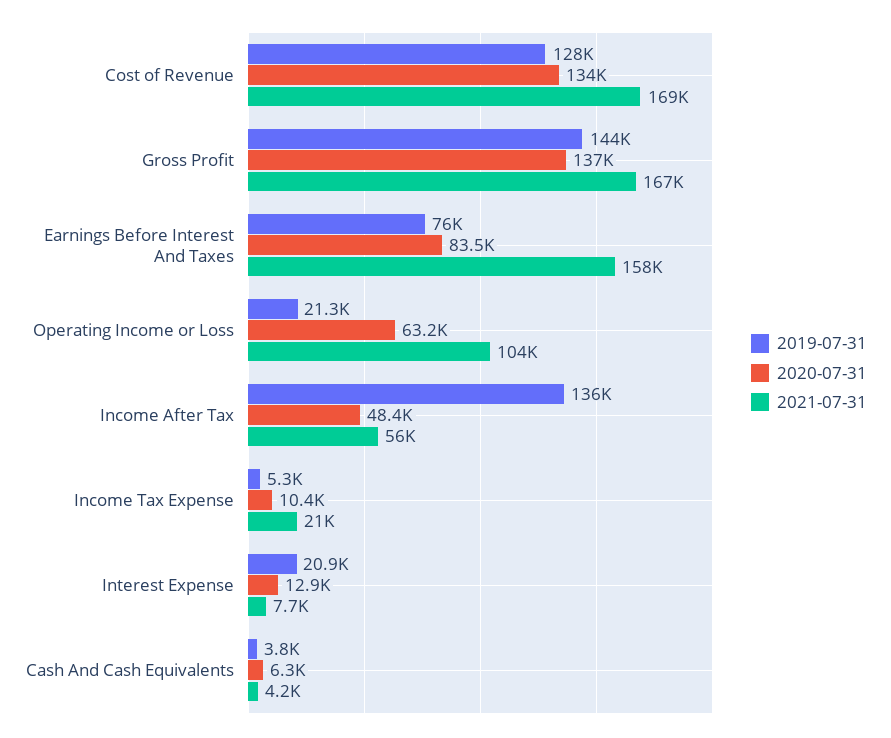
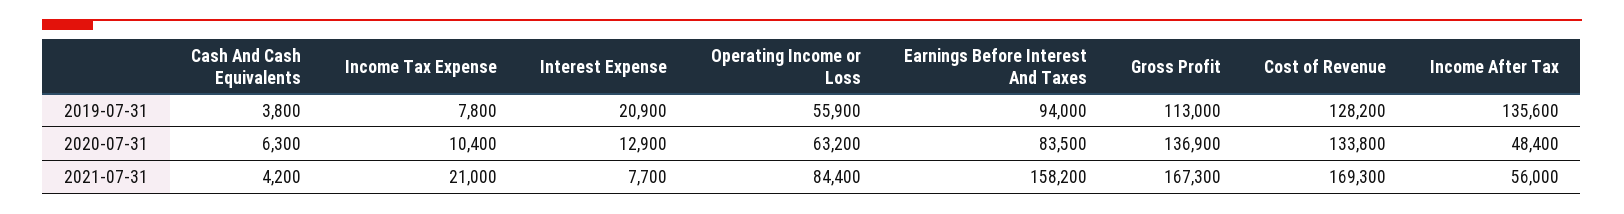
2019-07-31, Gross Profit: 144000 -> 113000
2019-07-31, Earnings Before Interest And Taxes: 76000 -> 94000
2019-07-31, Operating Income or Loss: 21300 -> 55900
2021-07-31, Operating Income or Loss: 104000 -> 84400
2019-07-31, Income Tax Expense: 5300 -> 7800

